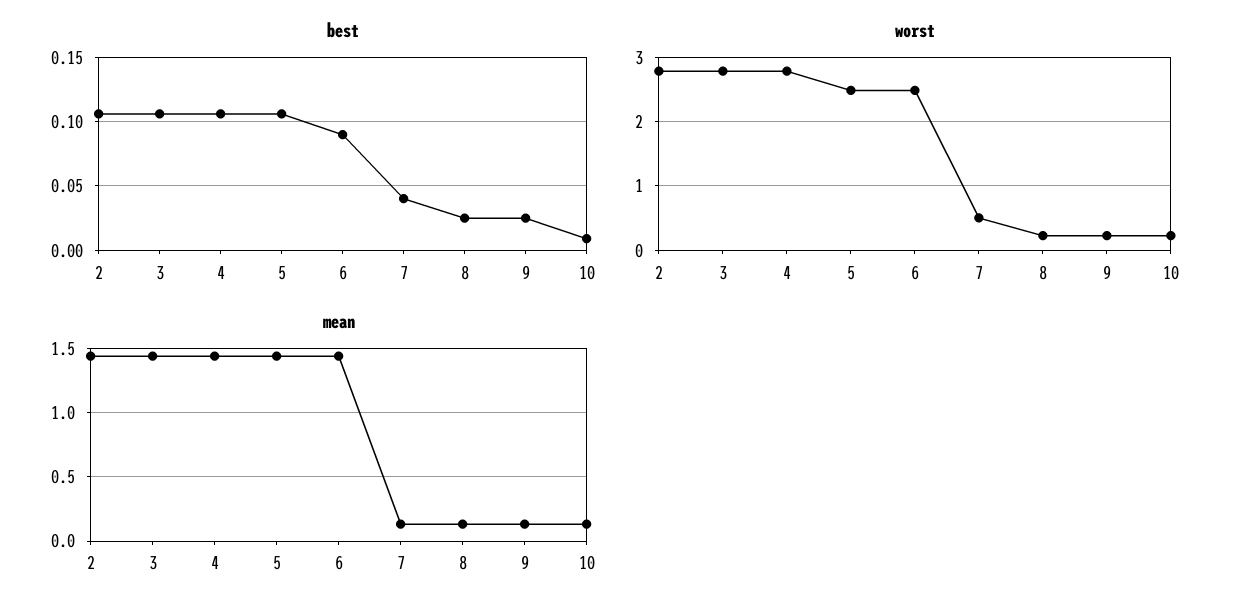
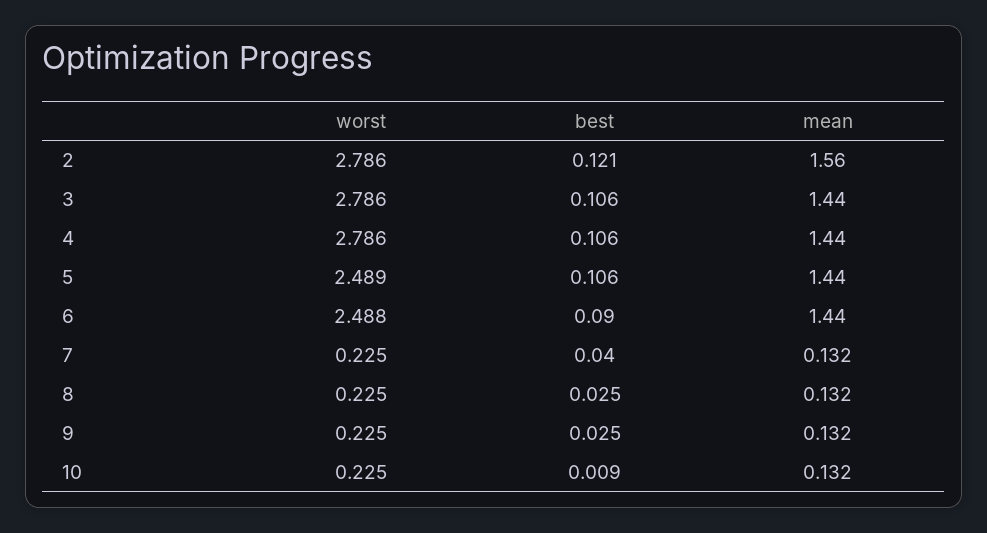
best, 2: 0.105 -> 0.121
worst, 7: 0.5 -> 0.225
mean, 2: 1.45 -> 1.56

